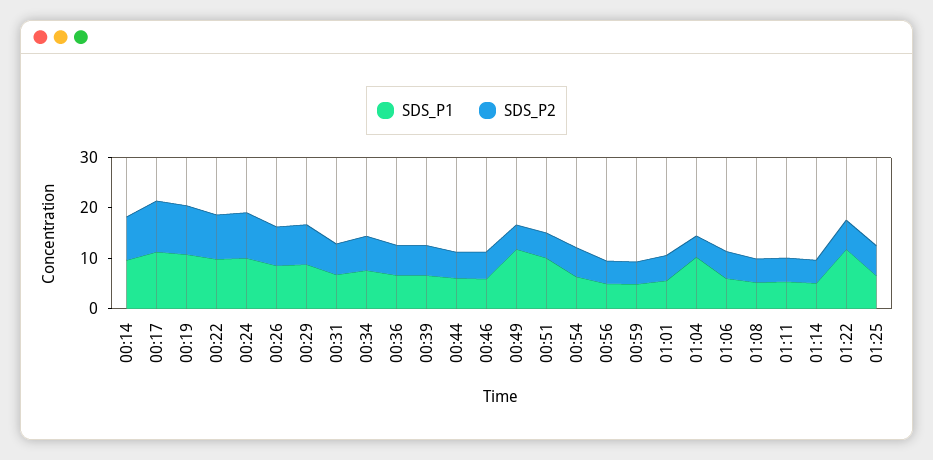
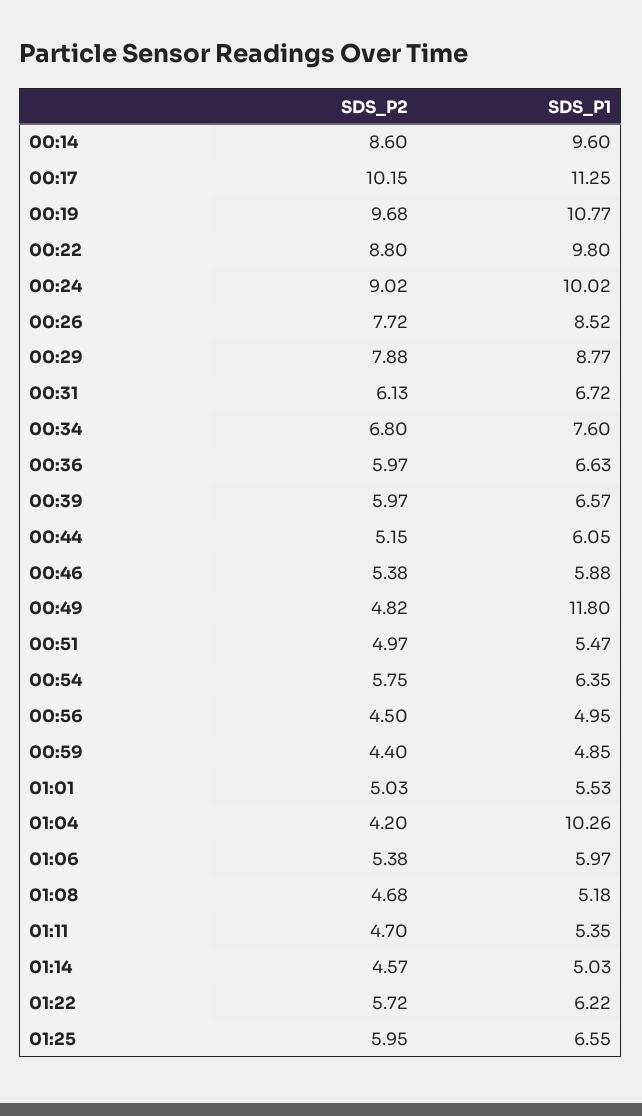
SDS_P1, 00:51: 10 -> 5.47
SDS_P1, 01:22: 12 -> 6.22

